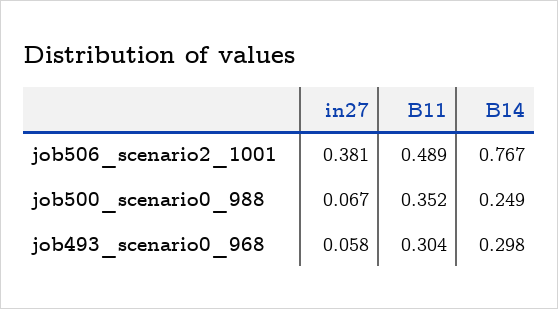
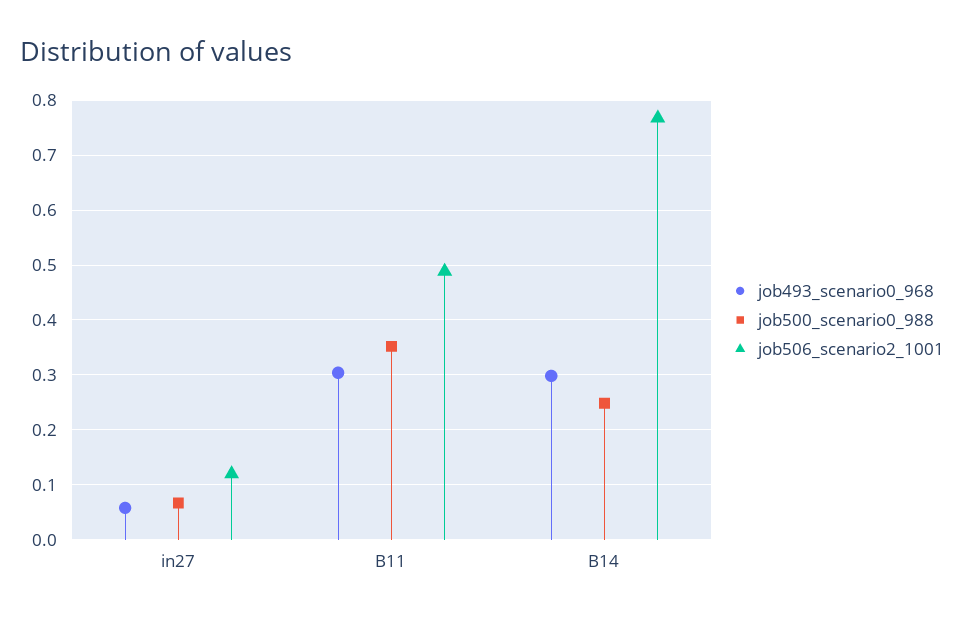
job506_scenario2_1001, in27: 0.381 -> 0.12

